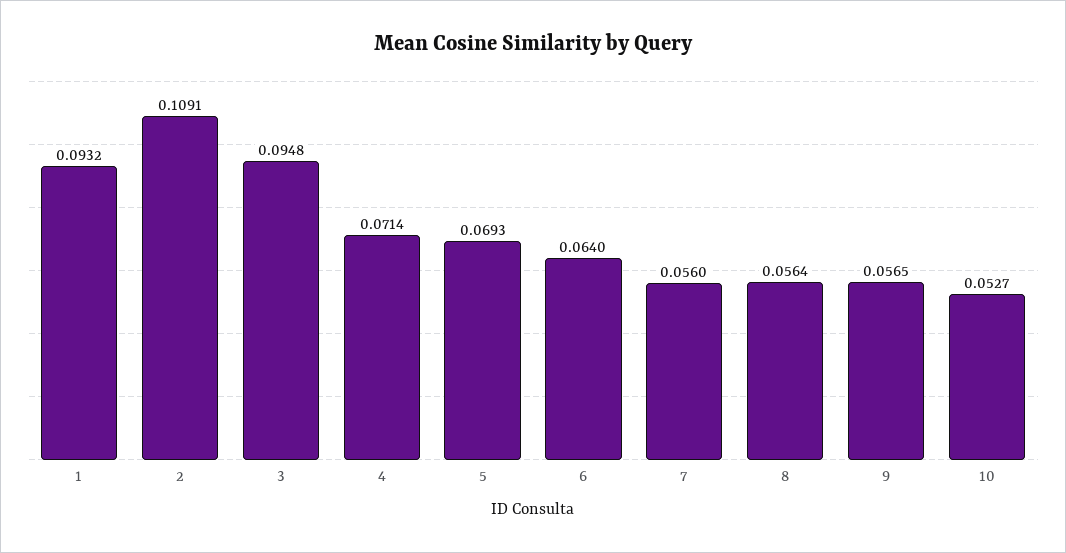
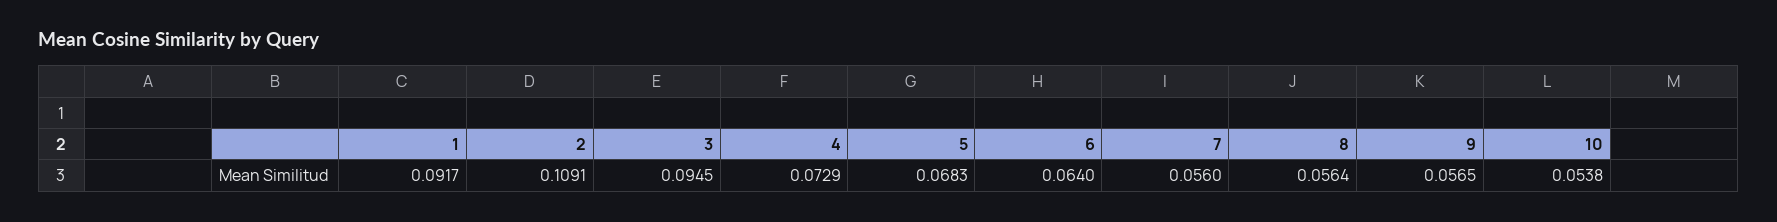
1: 0.0932 -> 0.0917
3: 0.0948 -> 0.0945
4: 0.0714 -> 0.0729
5: 0.0693 -> 0.0683
10: 0.0527 -> 0.0538

